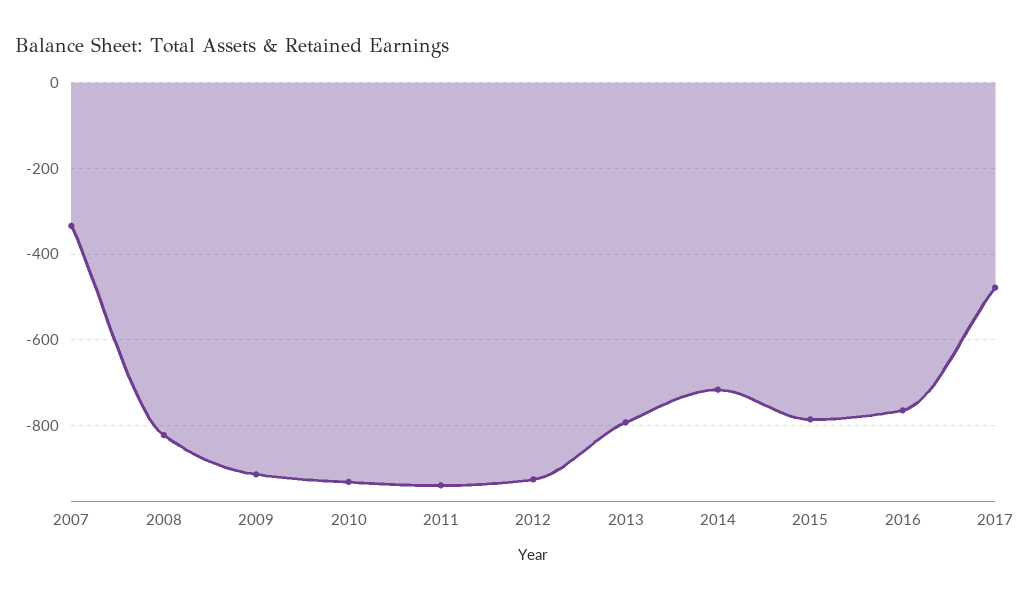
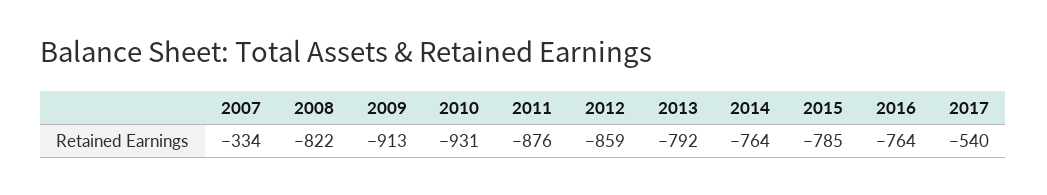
2011: -940 -> -876
2012: -920 -> -859
2014: -720 -> -764
2017: -480 -> -540

